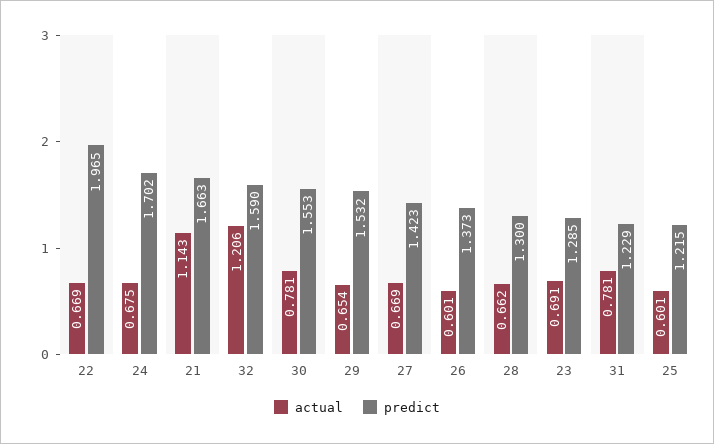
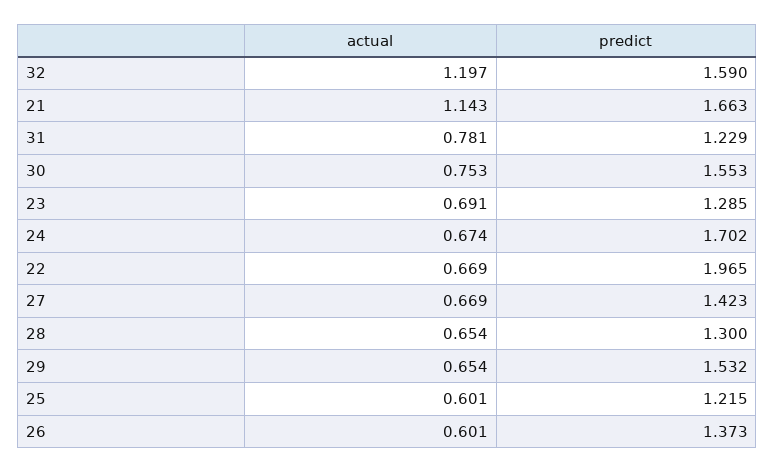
actual, 24: 0.675 -> 0.674
actual, 32: 1.206 -> 1.197
actual, 30: 0.781 -> 0.753
actual, 28: 0.662 -> 0.654

